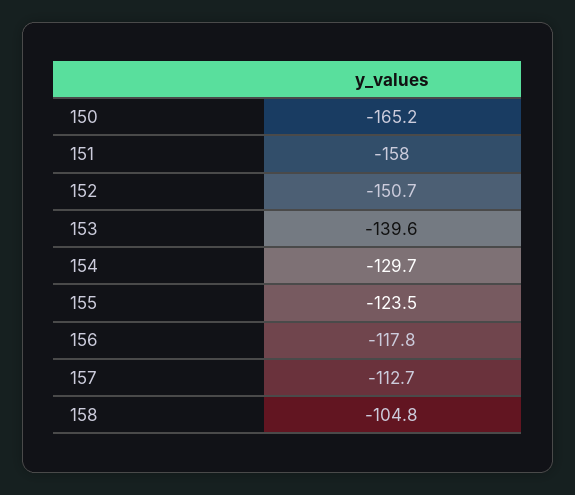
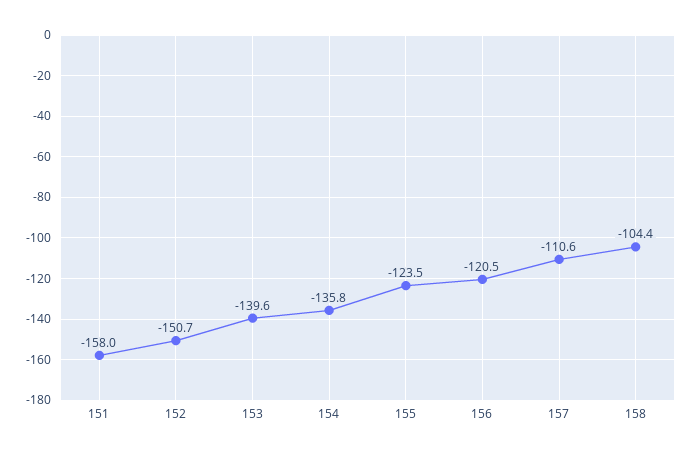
150: -165.2 -> none
154: -129.7 -> -135.8
156: -117.8 -> -120.5
157: -112.7 -> -110.6
158: -104.8 -> -104.4

